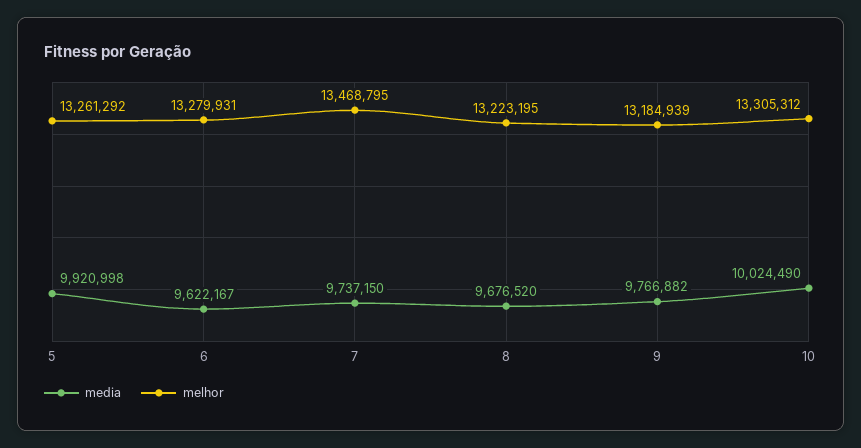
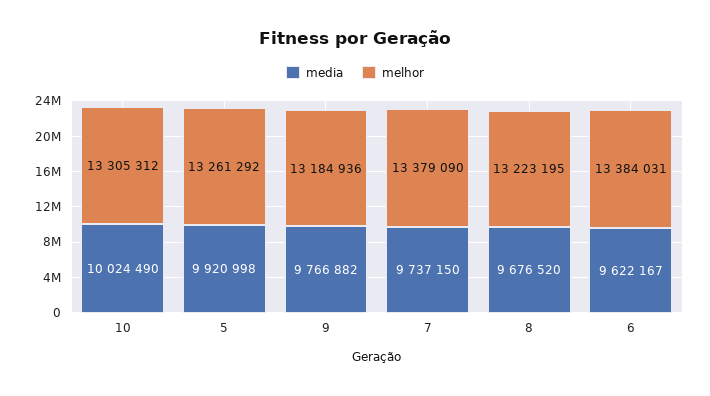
melhor, 6: 13279931 -> 13384031
melhor, 7: 13468795 -> 13379090
melhor, 9: 13184939 -> 13184936

